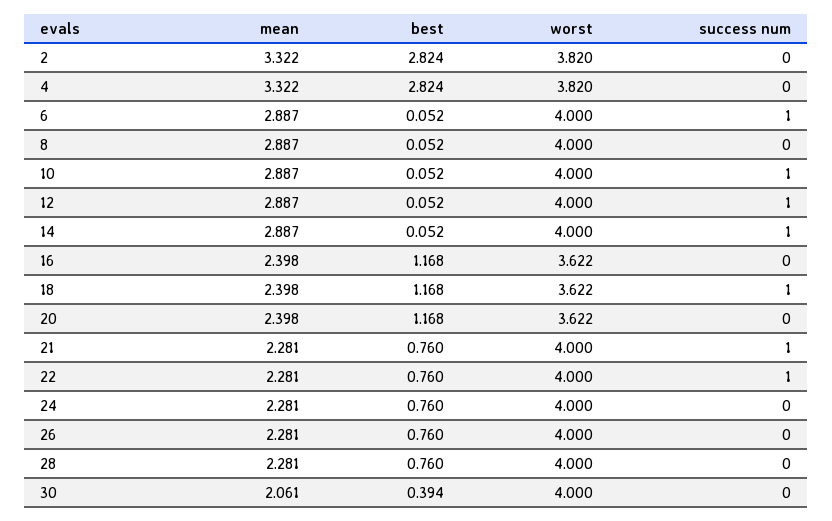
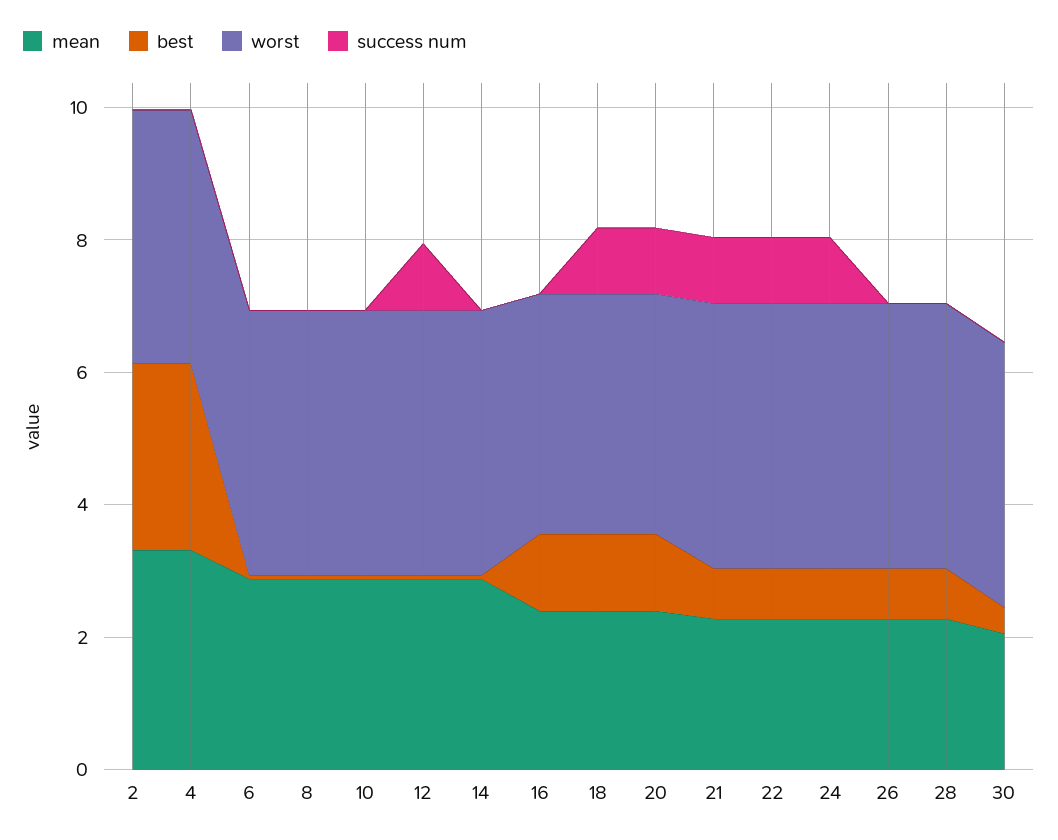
success num, 6: 1 -> 0
success num, 10: 1 -> 0
success num, 14: 1 -> 0
success num, 20: 0 -> 1
success num, 24: 0 -> 1

